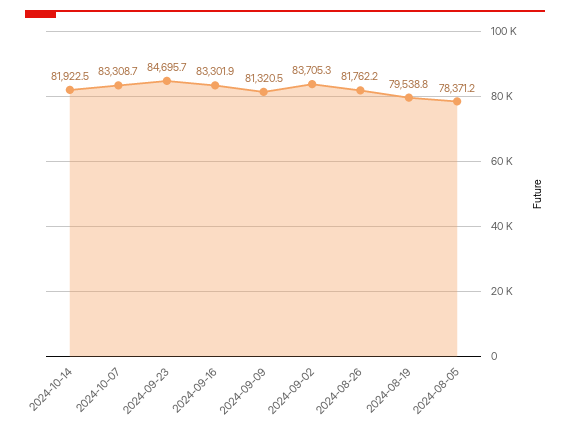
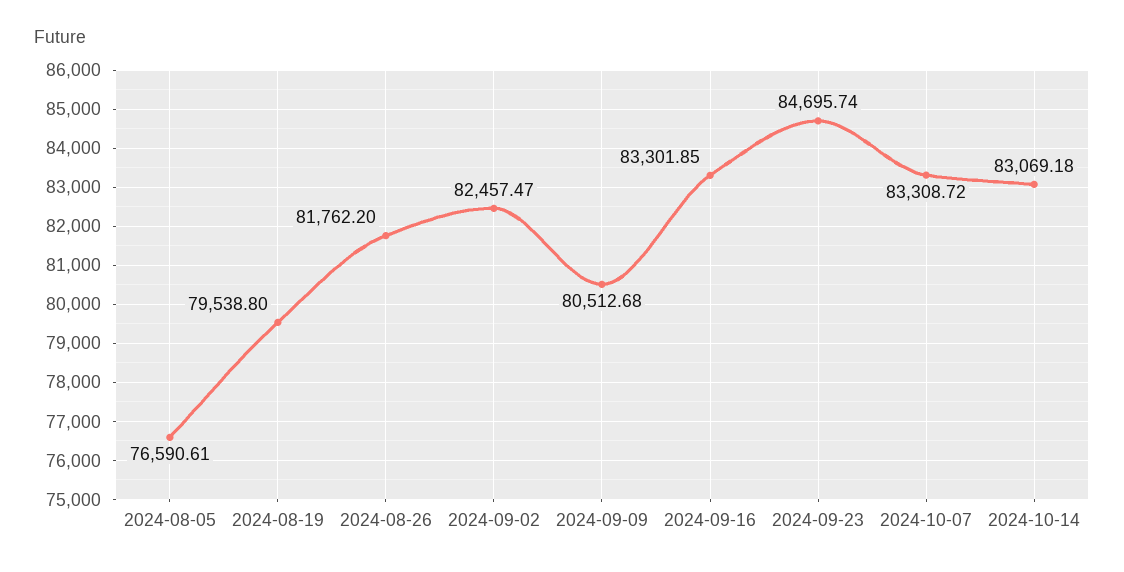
2024-10-14: 81922.5 -> 83069.18
2024-09-09: 81320.5 -> 80512.68
2024-09-02: 83705.3 -> 82457.47
2024-08-05: 78371.2 -> 76590.61

